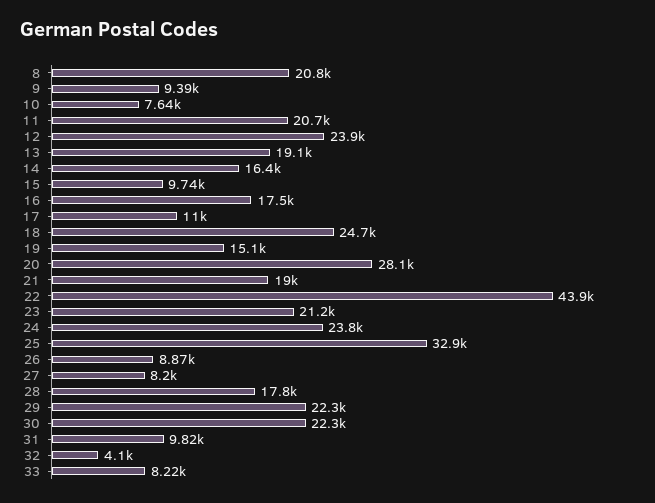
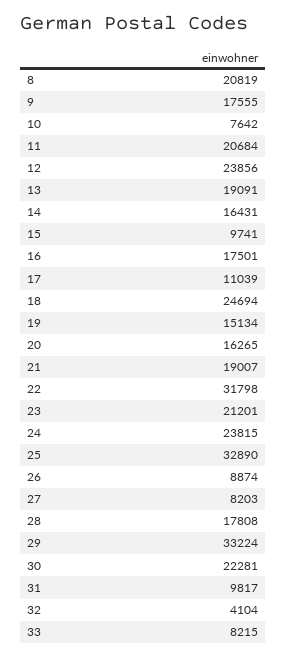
9: 9390 -> 17555
20: 28100 -> 16265
22: 43900 -> 31798
29: 22300 -> 33224

